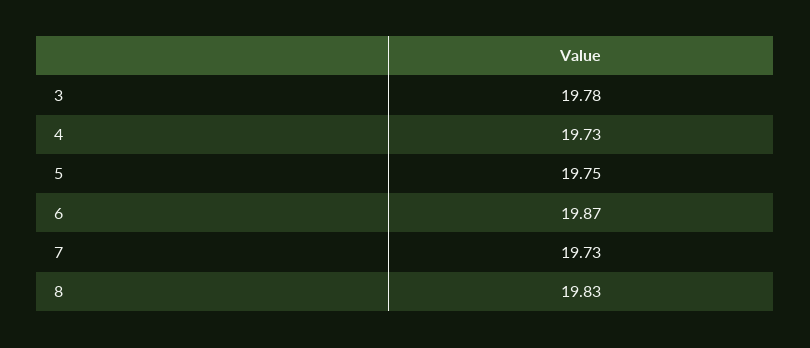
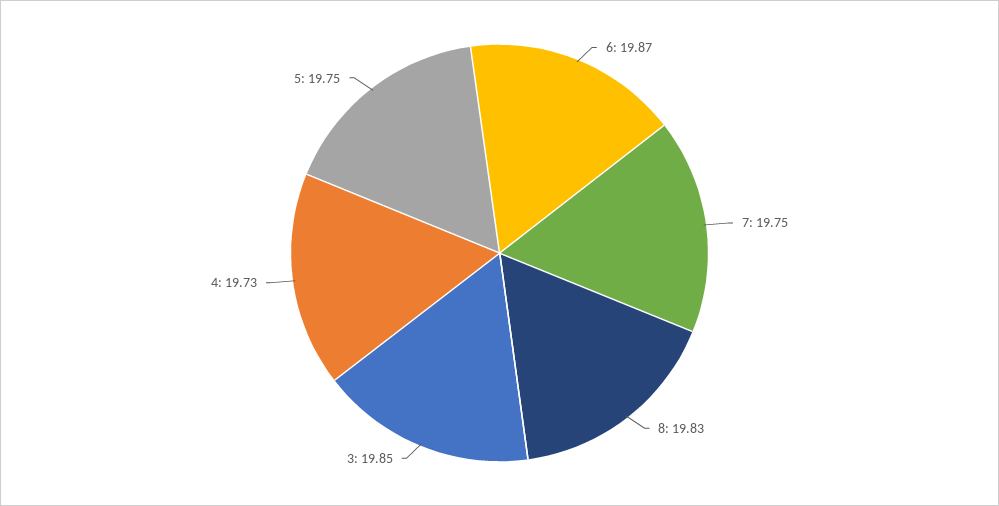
3: 19.78 -> 19.85
7: 19.73 -> 19.75

